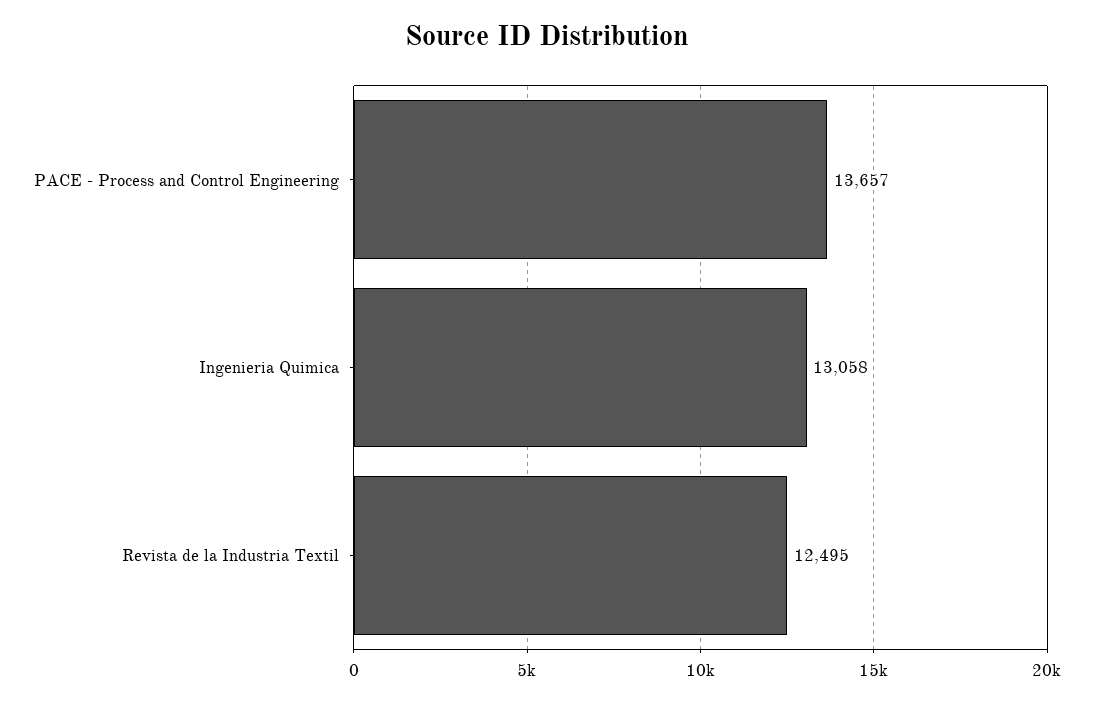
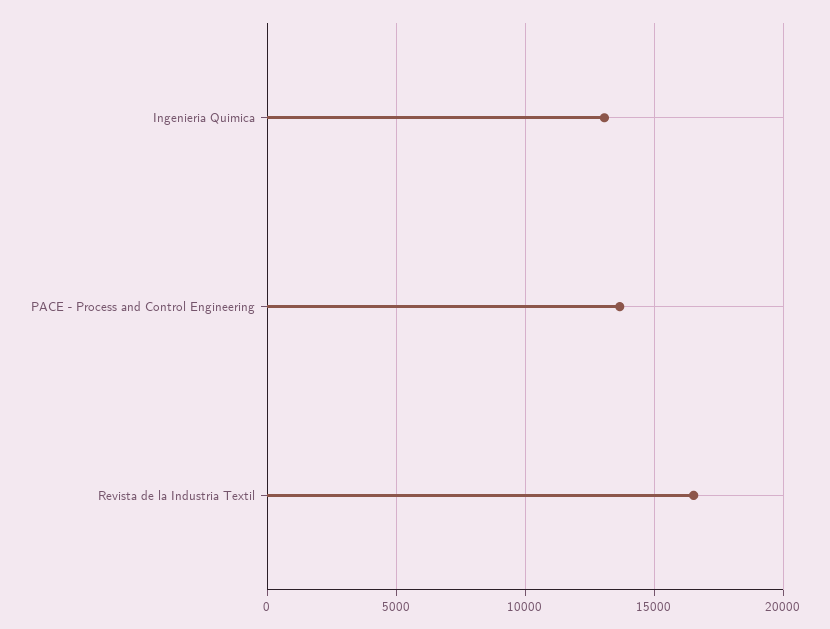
Revista de la Industria Textil: 12495 -> 16500

